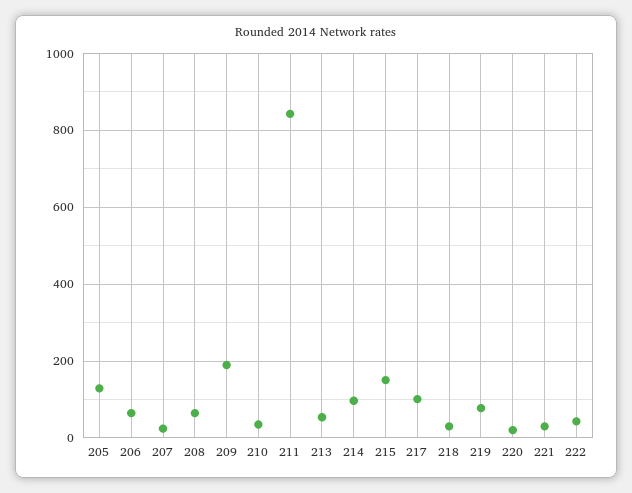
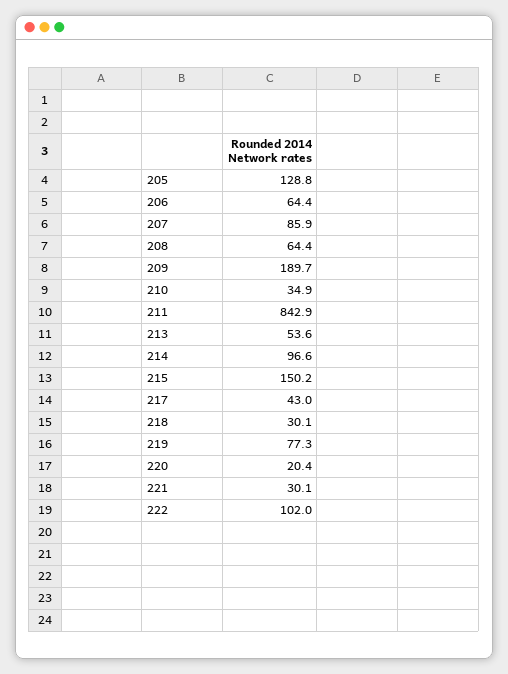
207: 20 -> 85.9
217: 100 -> 43
222: 40 -> 102

